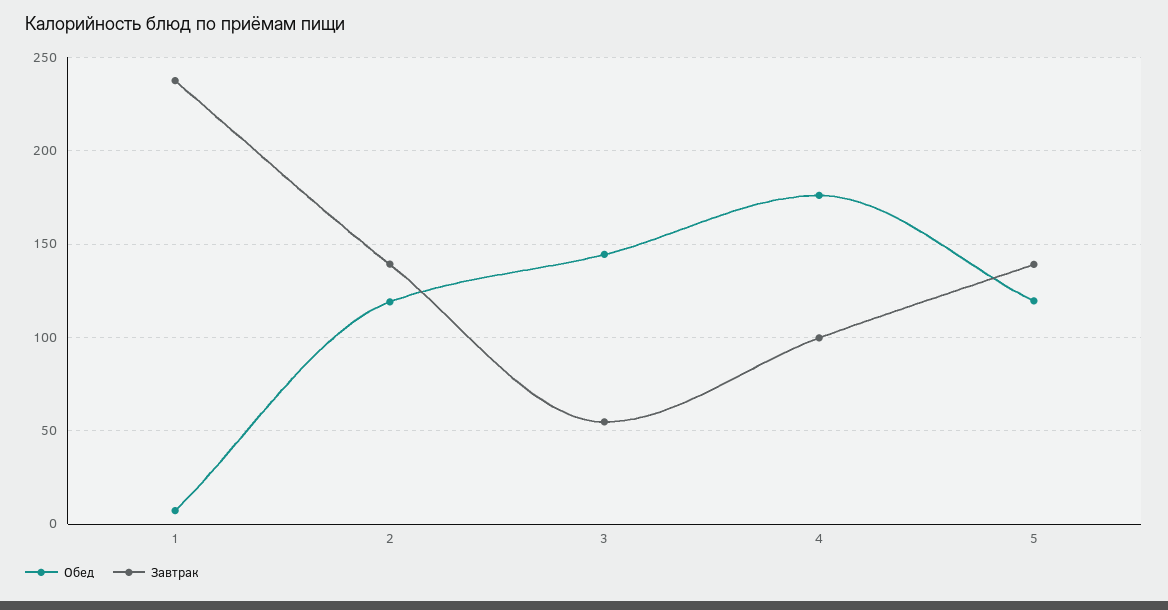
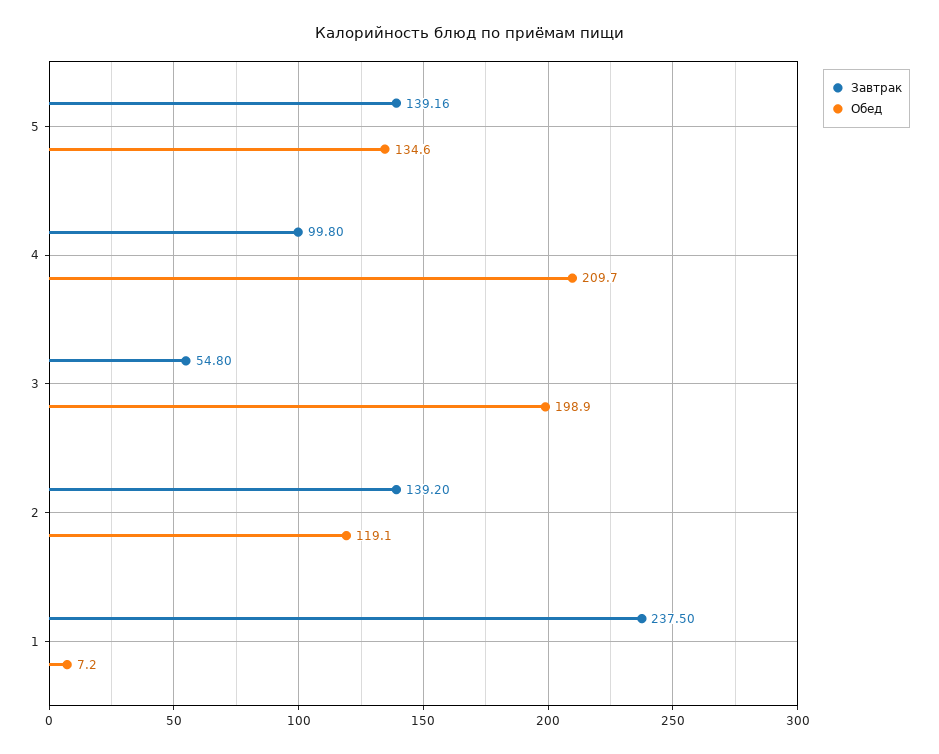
Обед, 3: 145 -> 198.9
Обед, 4: 175 -> 209.7
Обед, 5: 120 -> 134.6

